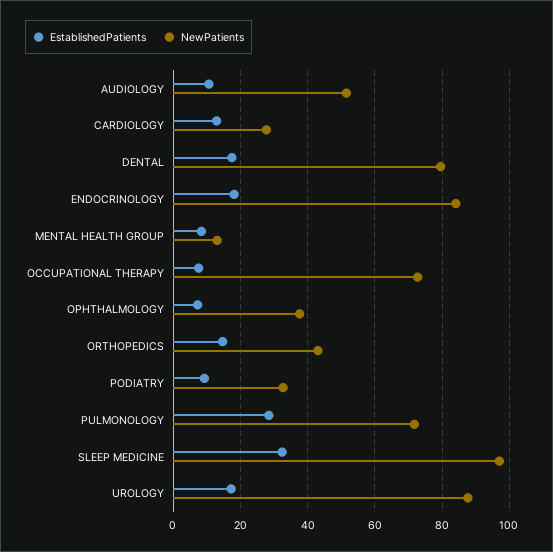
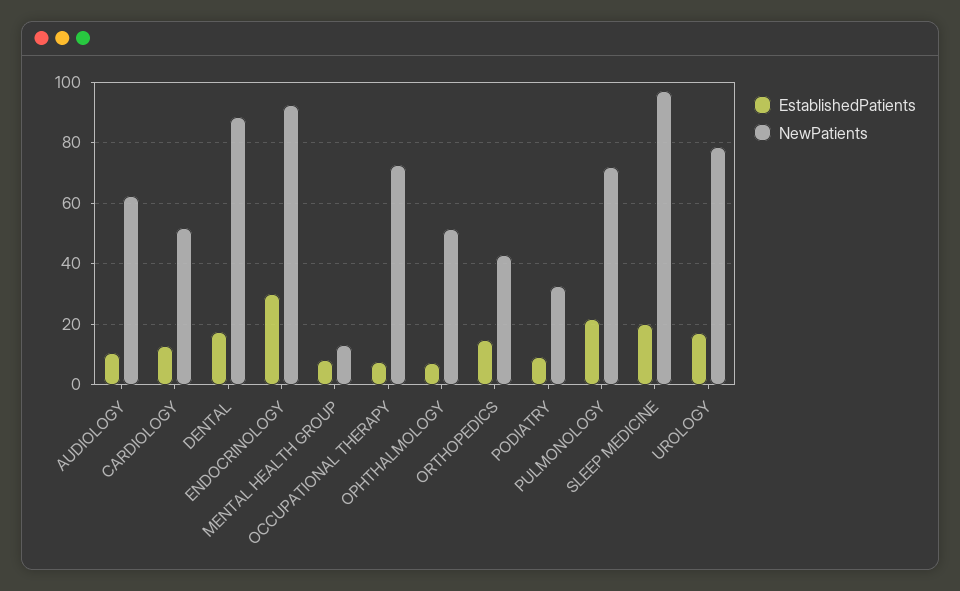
NewPatients, AUDIOLOGY: 52 -> 62
NewPatients, CARDIOLOGY: 28 -> 52
NewPatients, DENTAL: 80 -> 88
EstablishedPatients, ENDOCRINOLOGY: 18 -> 30
NewPatients, ENDOCRINOLOGY: 84 -> 92
NewPatients, OPHTHALMOLOGY: 38 -> 52
EstablishedPatients, PULMONOLOGY: 28 -> 22
EstablishedPatients, SLEEP MEDICINE: 32 -> 20
NewPatients, UROLOGY: 88 -> 78

